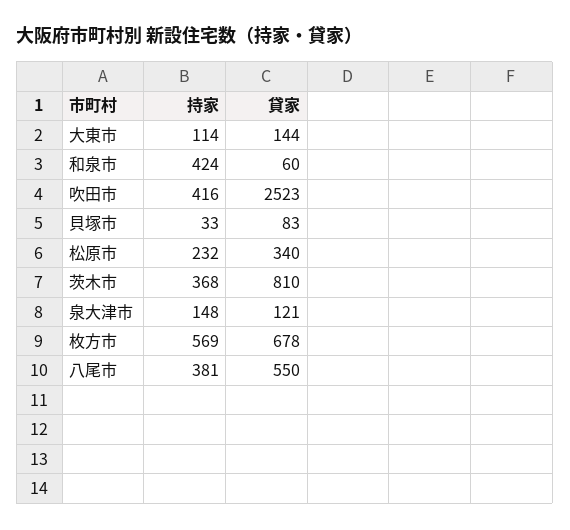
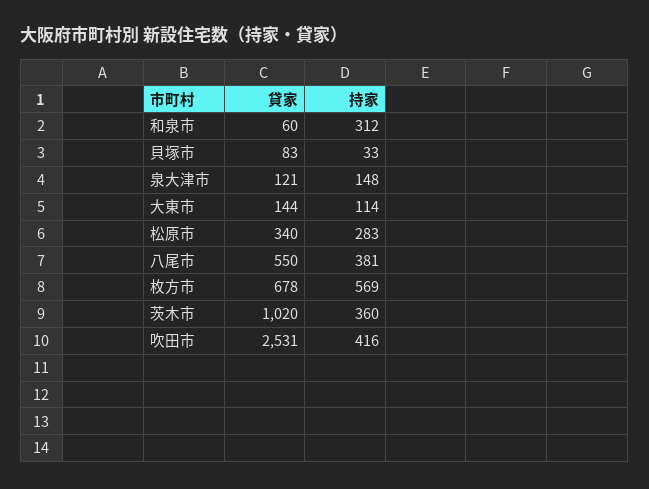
持家, 和泉市: 424 -> 312
貸家, 吹田市: 2523 -> 2531
持家, 松原市: 232 -> 283
持家, 茨木市: 368 -> 360
貸家, 茨木市: 810 -> 1020

